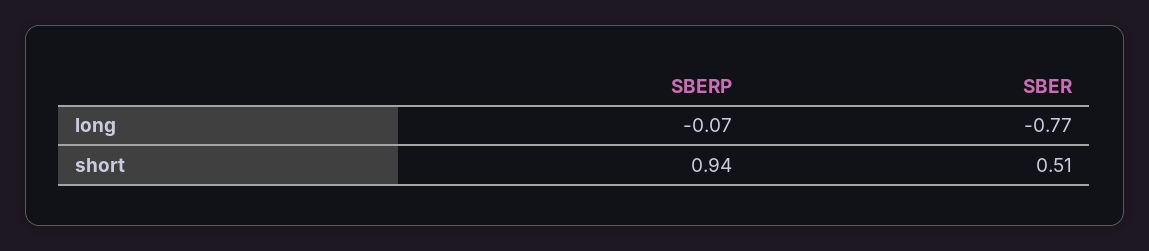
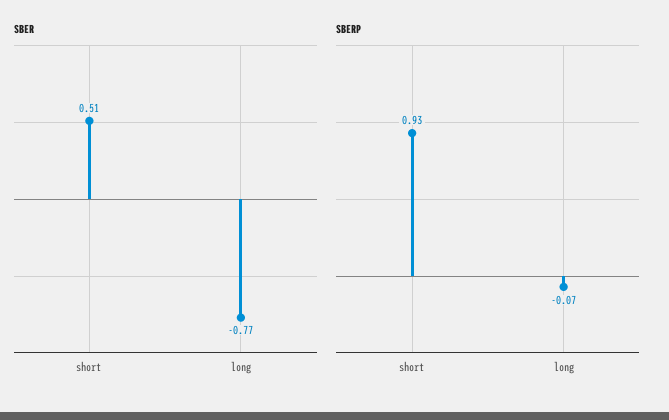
SBERP, short: 0.94 -> 0.93

